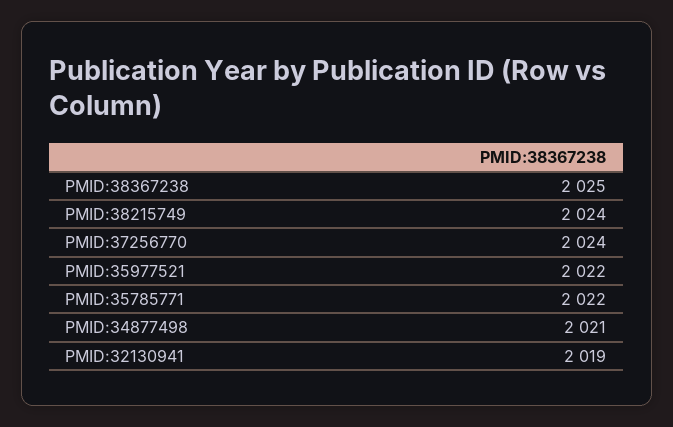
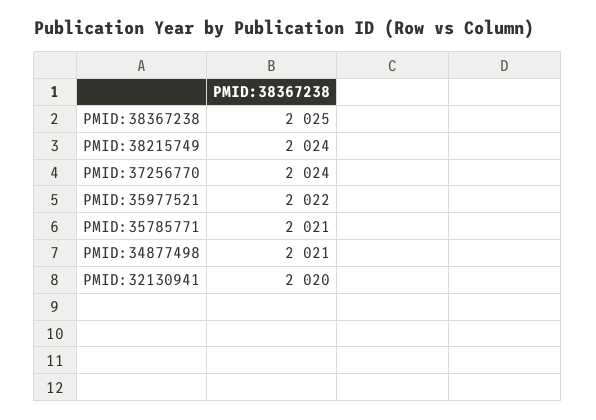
PMID:35785771: 2022 -> 2021
PMID:32130941: 2019 -> 2020

